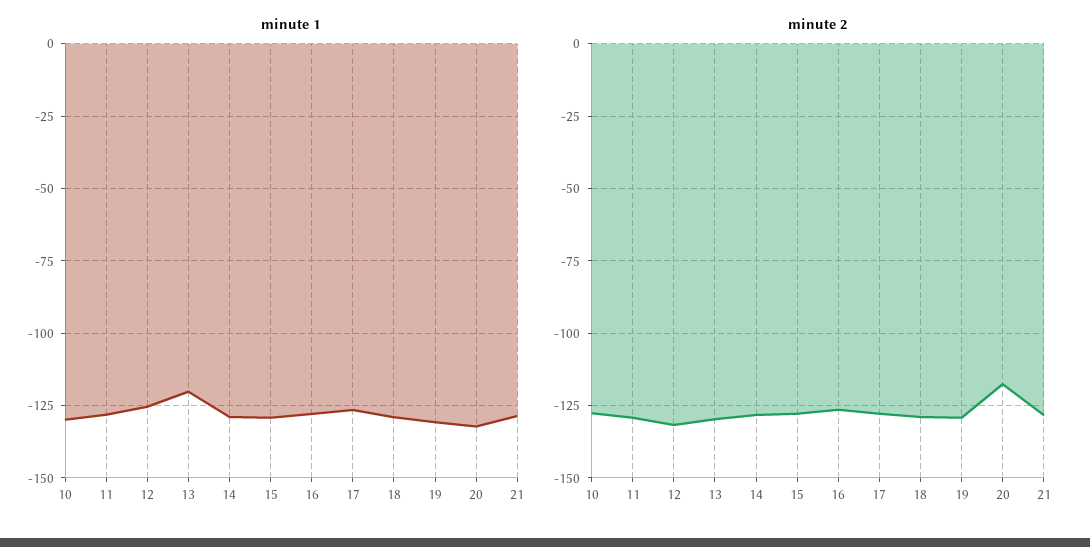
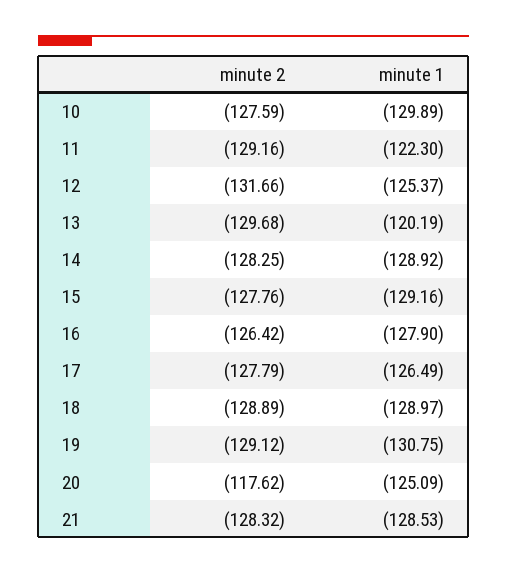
minute 1, 11: -127.5 -> -122.3
minute 1, 20: -132.5 -> -125.09

